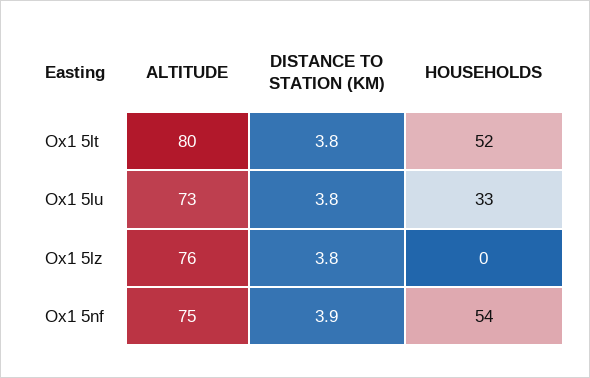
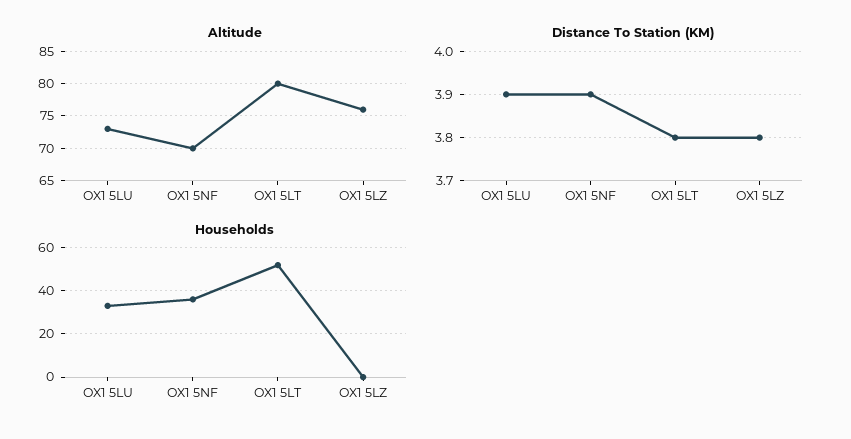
DISTANCE TO STATION (KM), Ox1 5lu: 3.8 -> 3.9
ALTITUDE, Ox1 5nf: 75 -> 70
HOUSEHOLDS, Ox1 5nf: 54 -> 35

